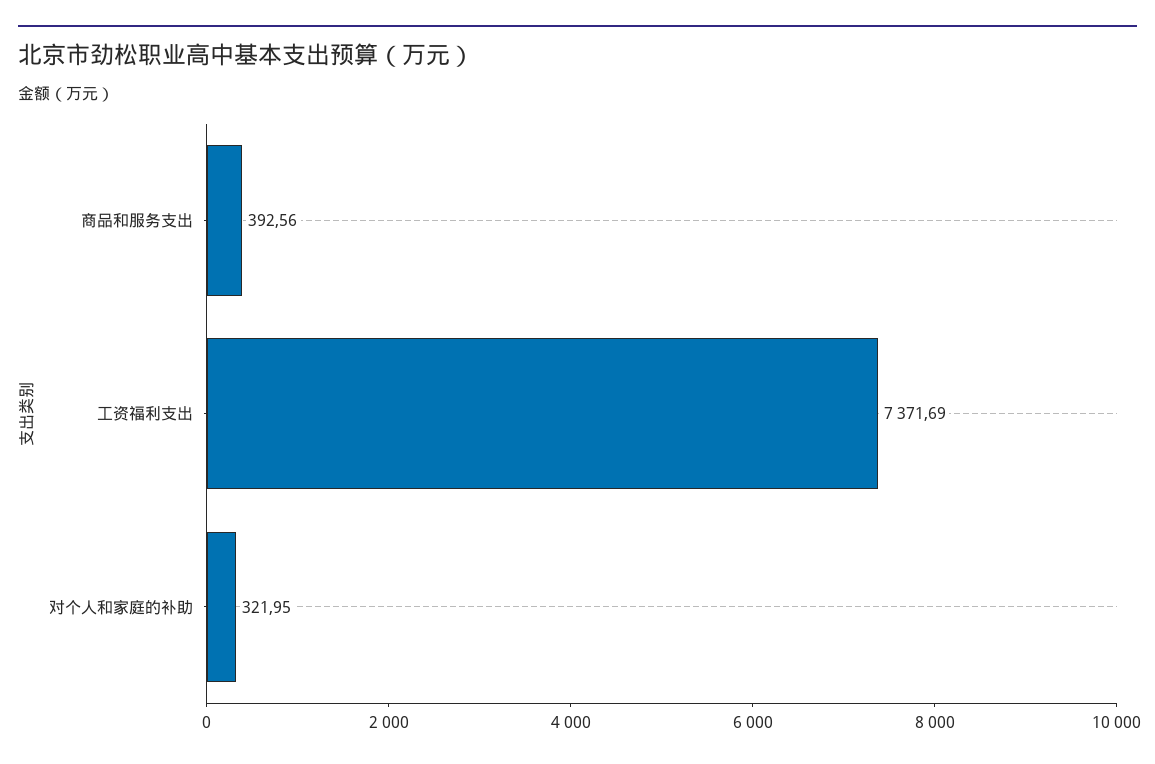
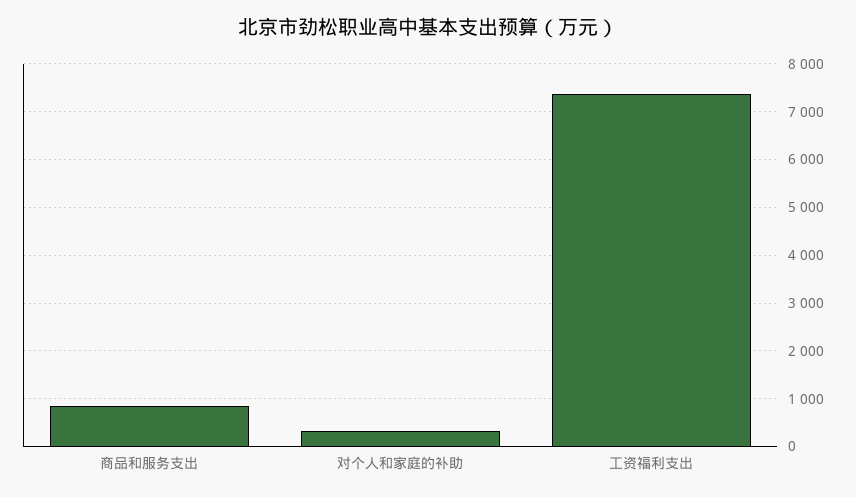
商品和服务支出: 392.56 -> 800

